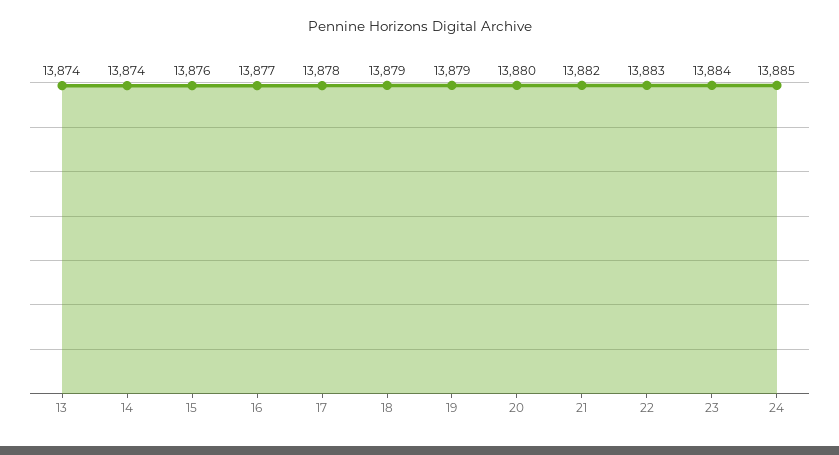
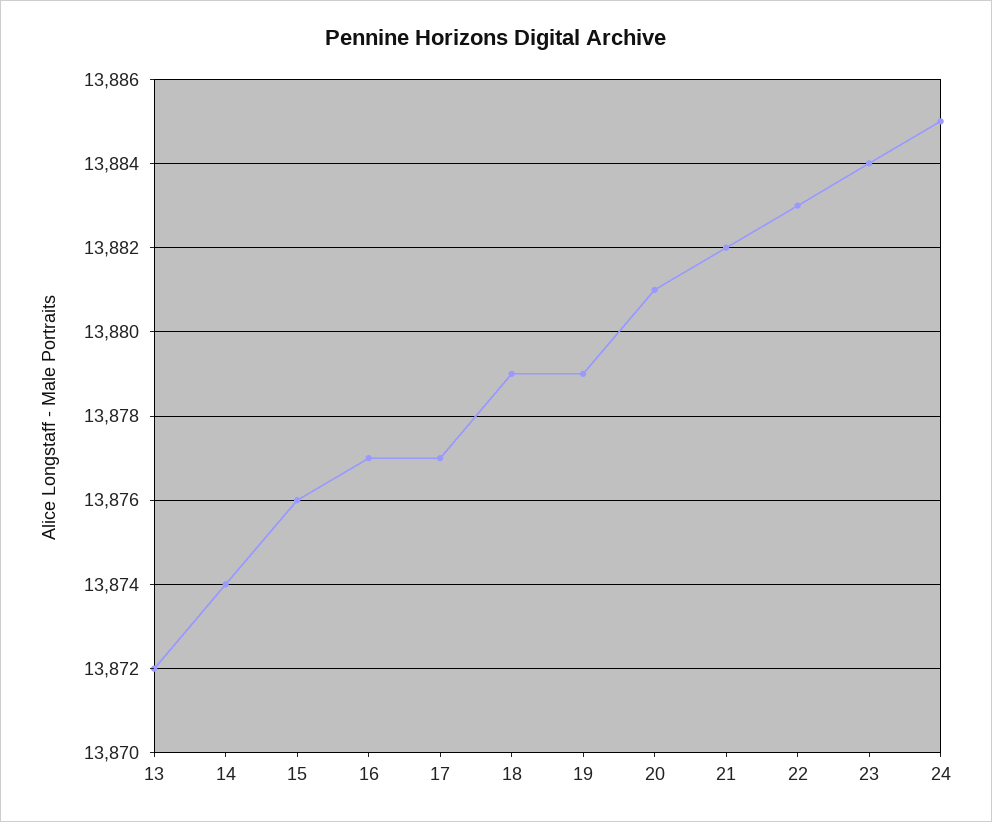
13: 13874 -> 13872
17: 13878 -> 13877
20: 13880 -> 13881

